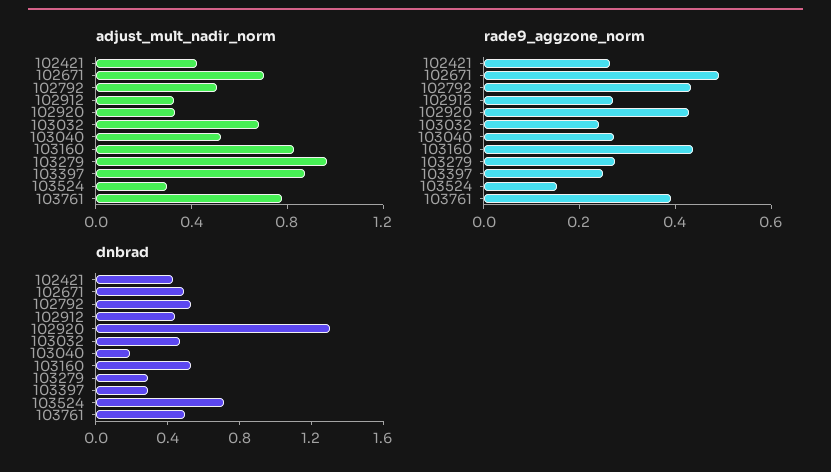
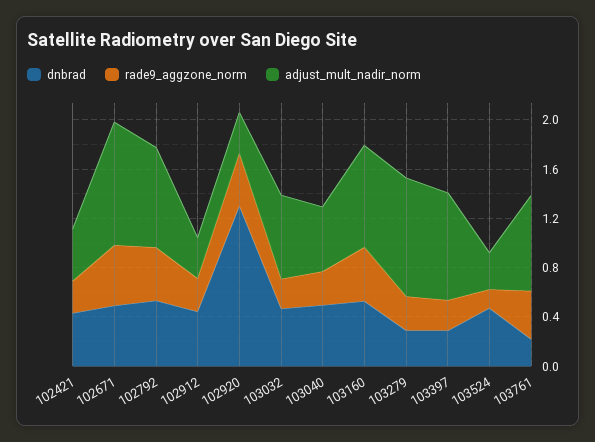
adjust_mult_nadir_norm, 102671: 0.7 -> 1
adjust_mult_nadir_norm, 102792: 0.5 -> 0.8
dnbrad, 103040: 0.2 -> 0.5
dnbrad, 103524: 0.7 -> 0.5
dnbrad, 103761: 0.5 -> 0.2

